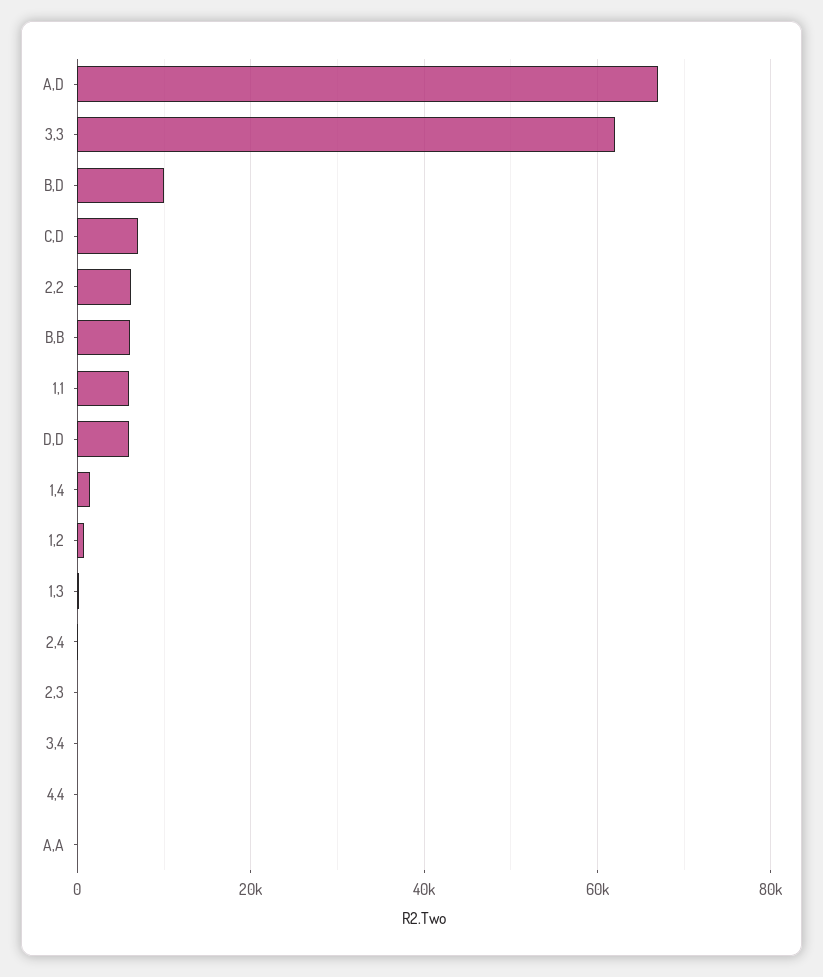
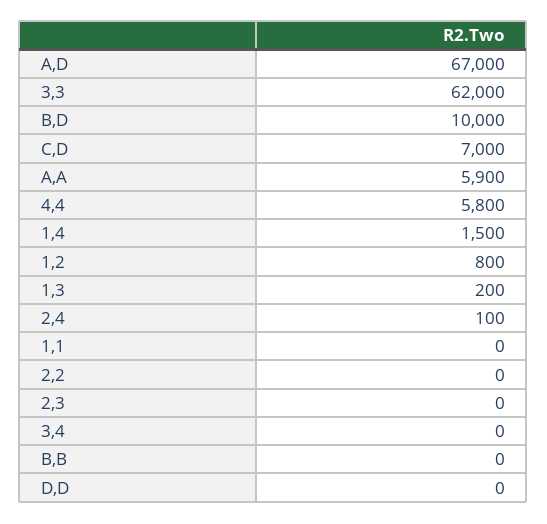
2,2: 6000 -> 0
B,B: 6000 -> 0
1,1: 6000 -> 0
D,D: 6000 -> 0
4,4: 0 -> 5800
A,A: 0 -> 5900

